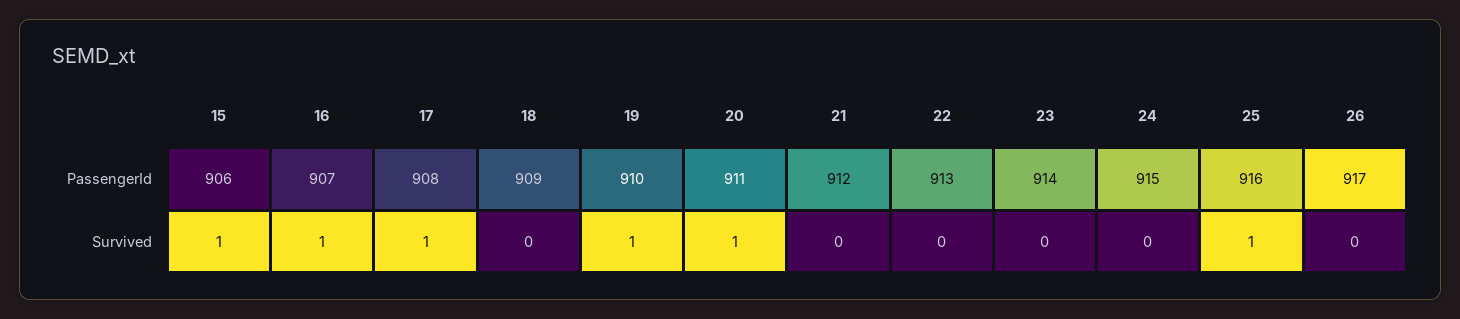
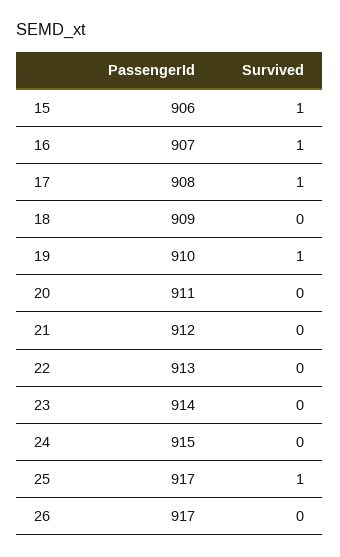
25, PassengerId: 916 -> 917
20, Survived: 1 -> 0

